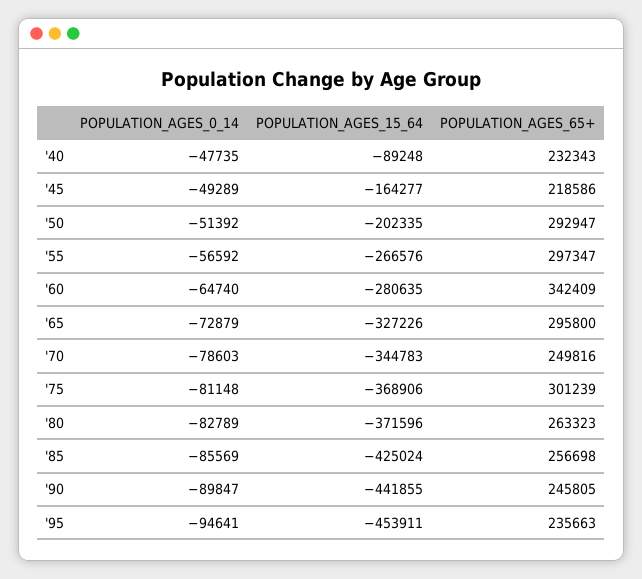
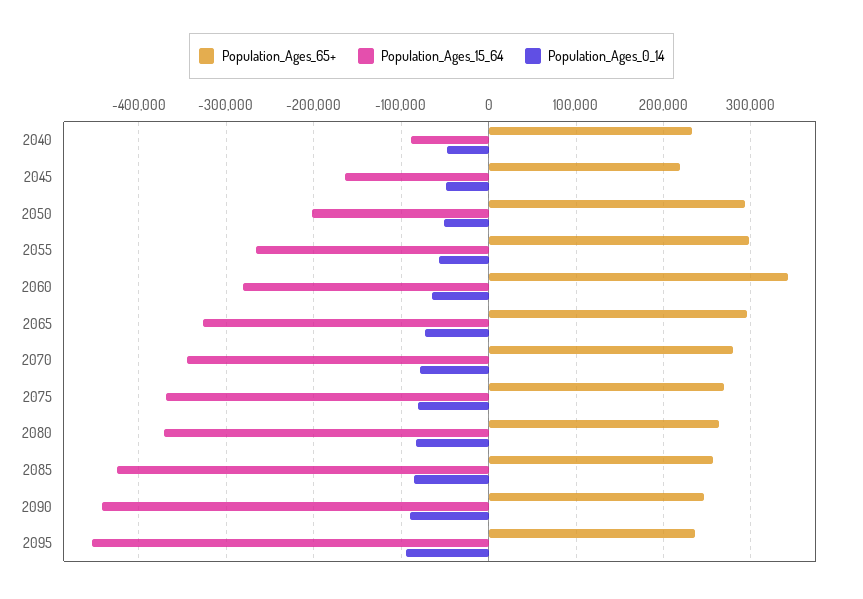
POPULATION_AGES_65+, '70: 249816 -> 280000
POPULATION_AGES_65+, '75: 301239 -> 270000

